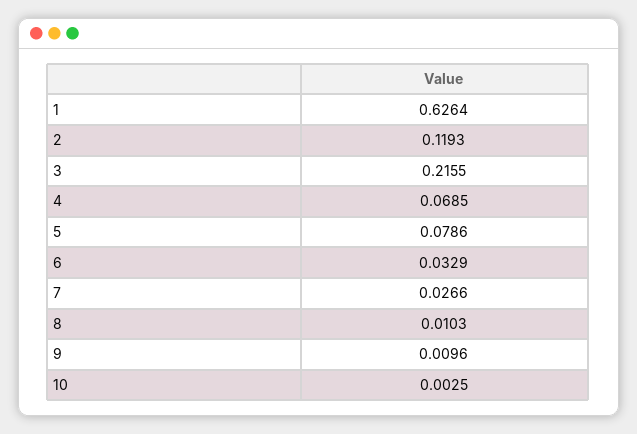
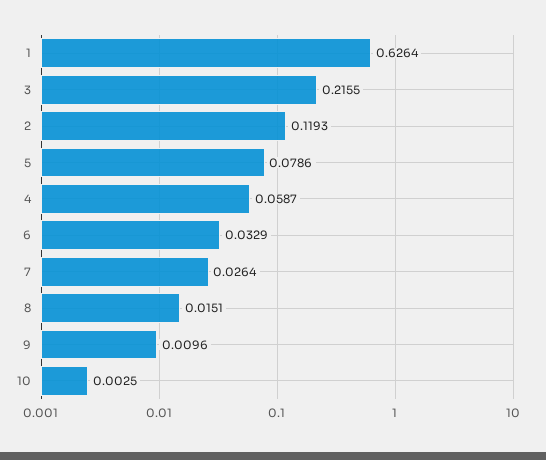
4: 0.0685 -> 0.0587
7: 0.0266 -> 0.0264
8: 0.0103 -> 0.0151

